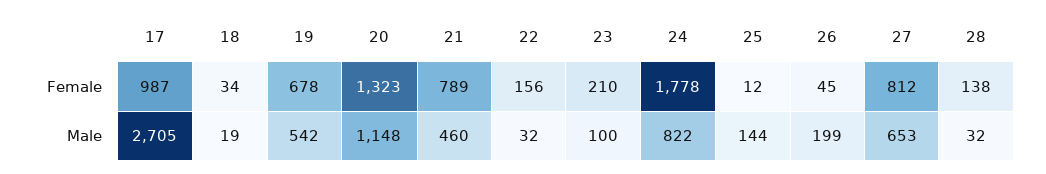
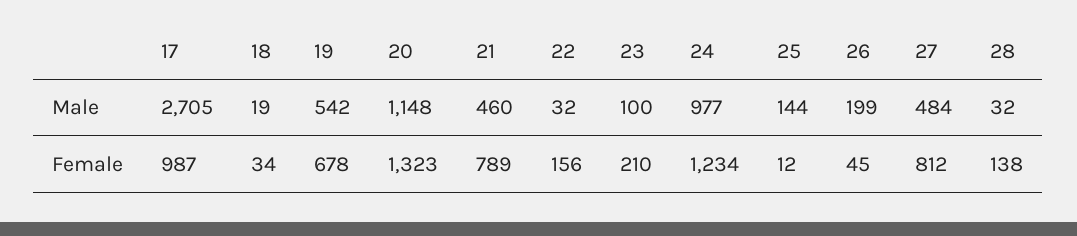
24, Female: 1778 -> 1234
24, Male: 822 -> 977
27, Male: 653 -> 484

